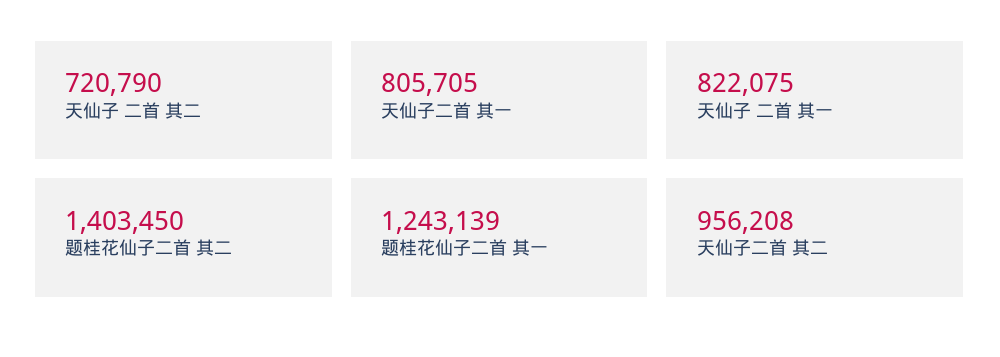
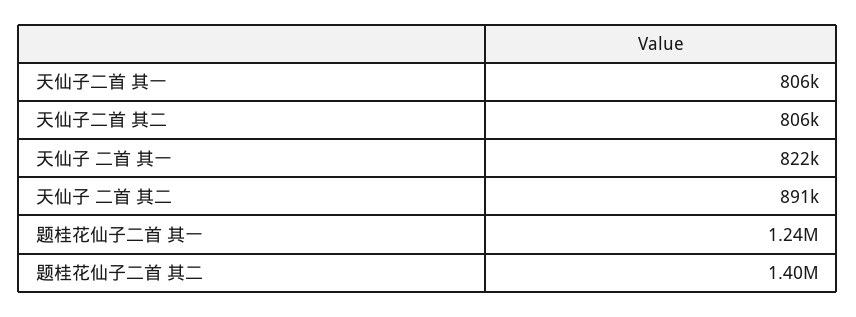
天仙子 二首 其二: 720790 -> 891000
天仙子二首 其二: 956208 -> 806000

